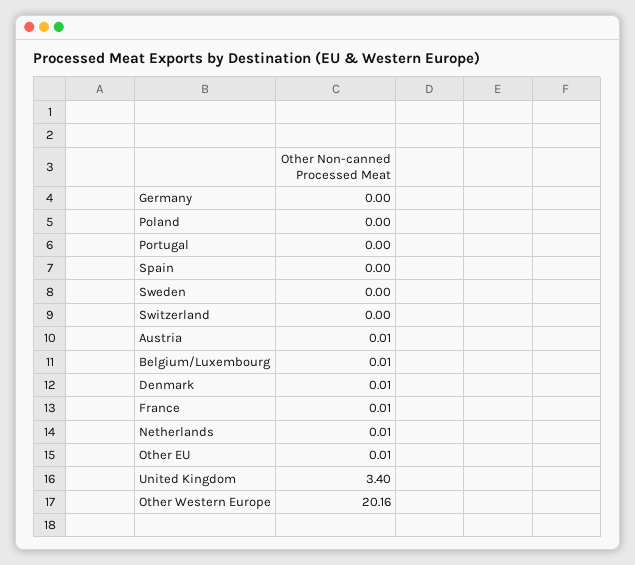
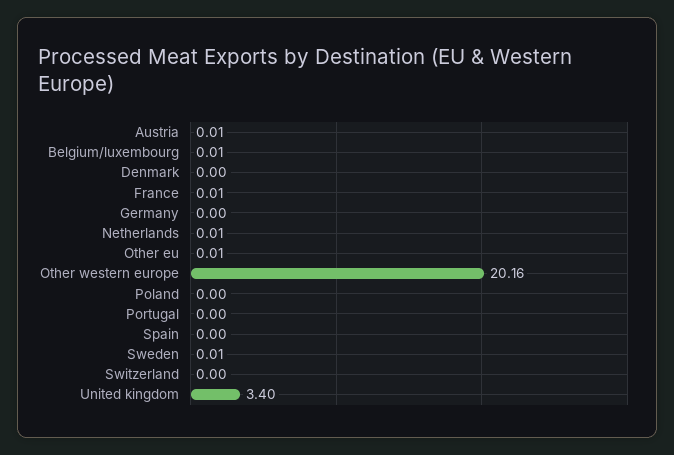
Sweden: 0 -> 0.01
Denmark: 0.01 -> 0

